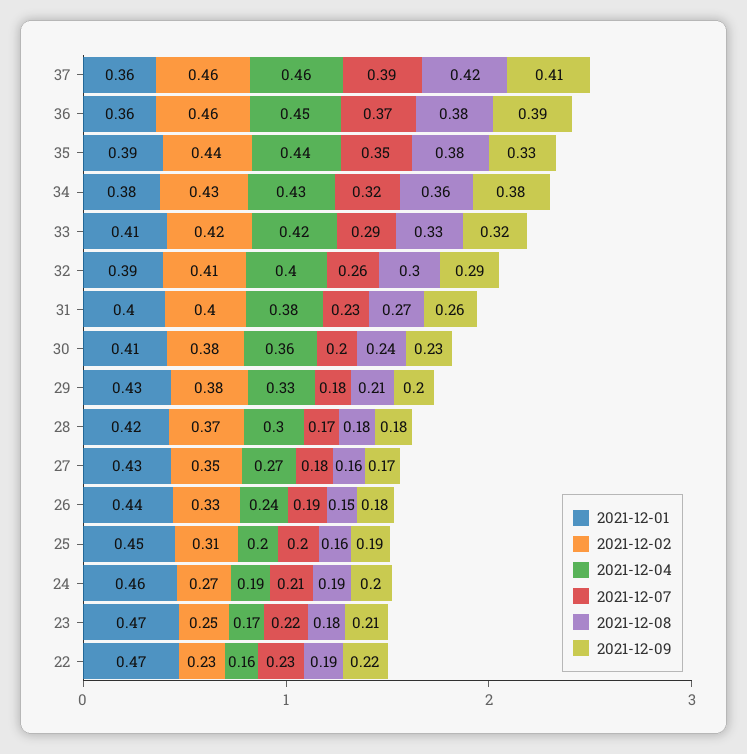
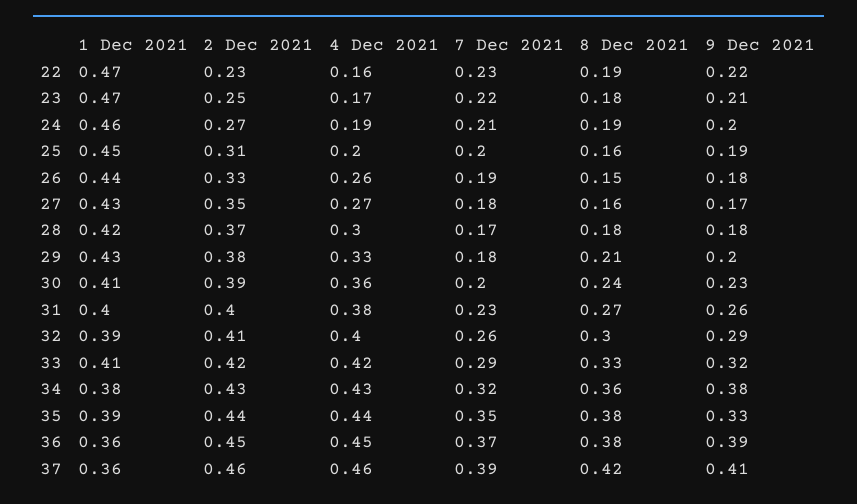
2021-12-02, 36: 0.46 -> 0.45
2021-12-02, 30: 0.38 -> 0.39
2021-12-04, 26: 0.24 -> 0.26

